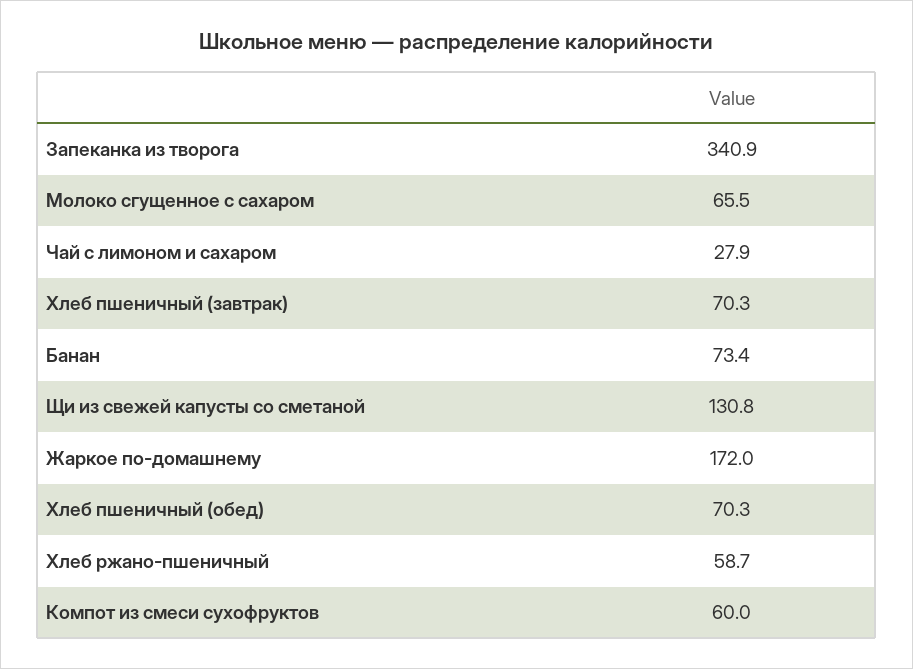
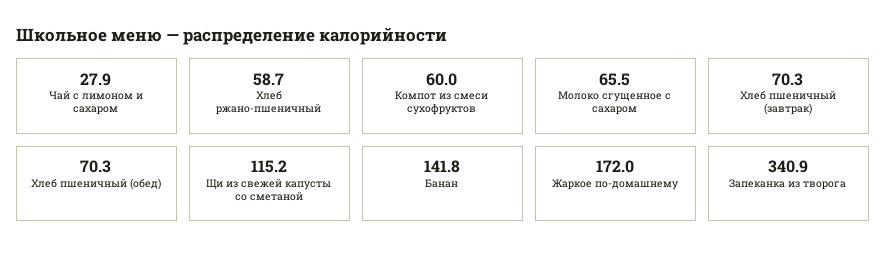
Банан: 73.4 -> 141.8
Щи из свежей капусты со сметаной: 130.8 -> 115.2

